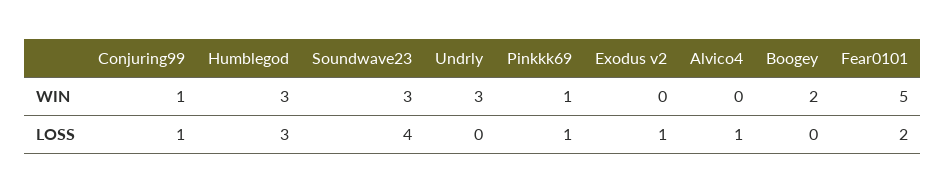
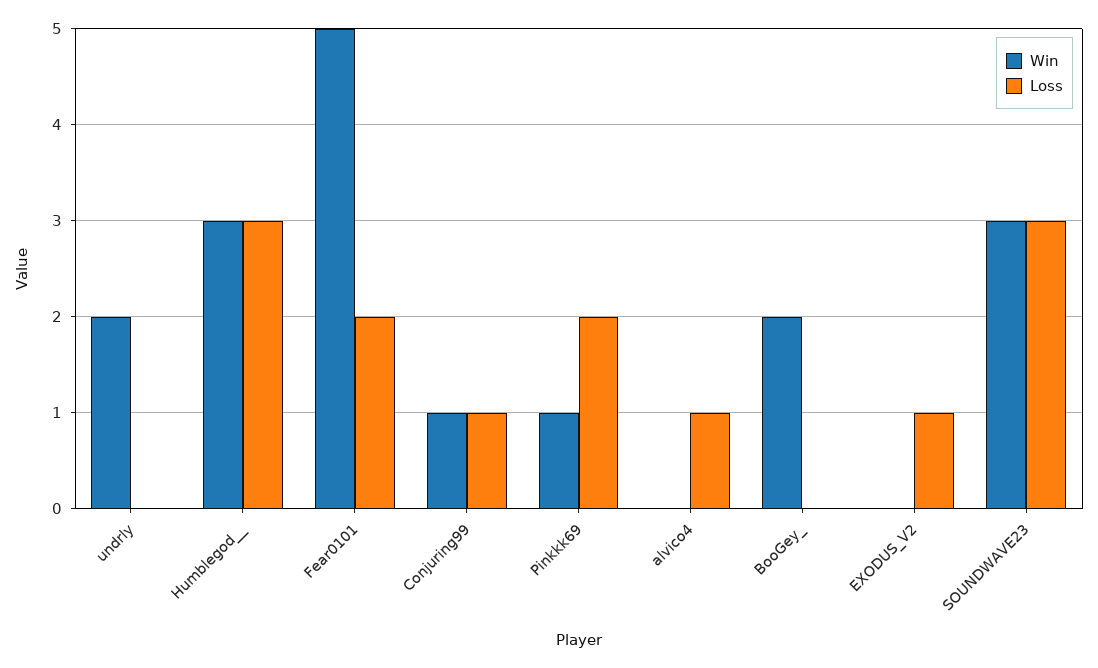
WIN, Undrly: 3 -> 2
LOSS, Soundwave23: 4 -> 3
LOSS, Pinkkk69: 1 -> 2

